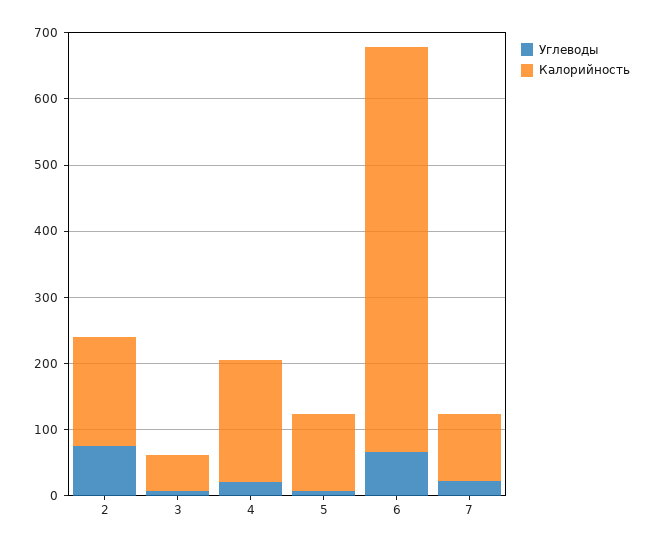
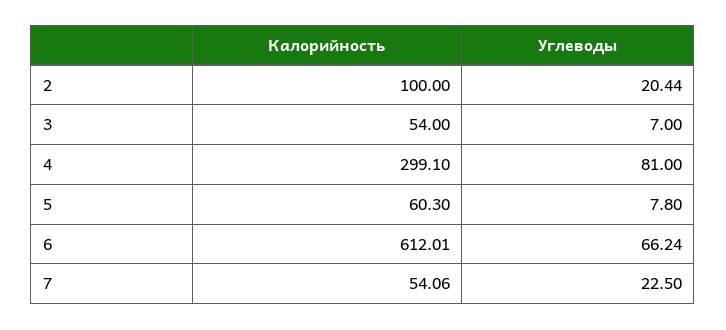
Углеводы, 2: 80 -> 20.44
Калорийность, 2: 160 -> 100
Углеводы, 4: 20 -> 81
Калорийность, 4: 180 -> 299.1
Калорийность, 5: 120 -> 60.3
Калорийность, 7: 100 -> 54.06

